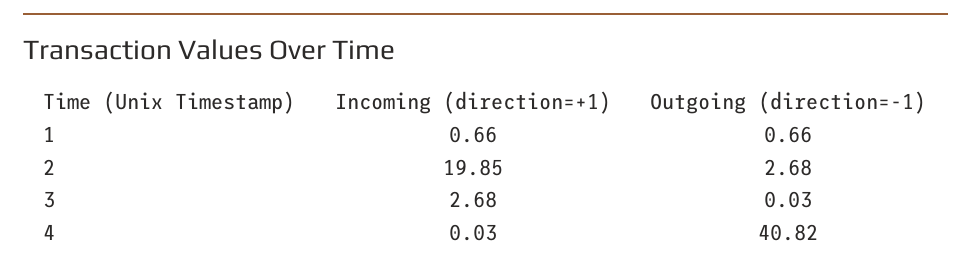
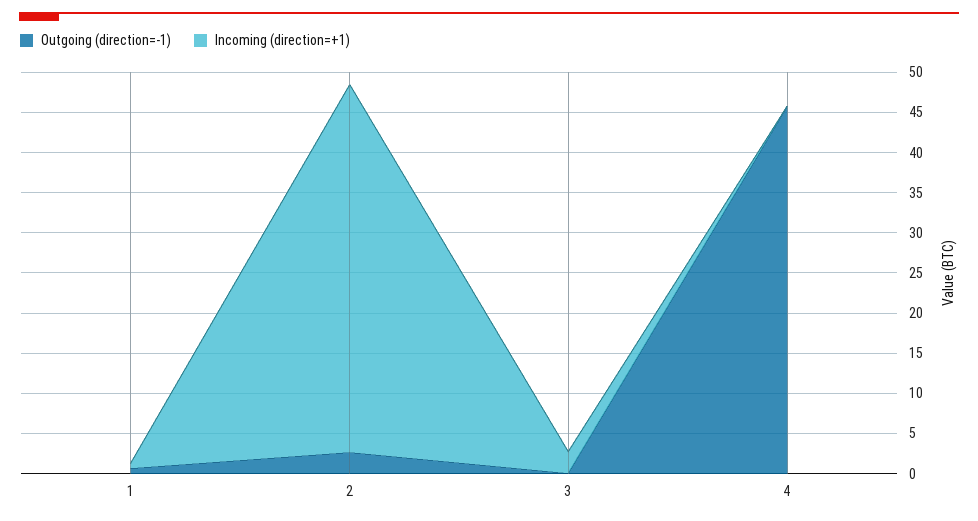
Incoming (direction=+1), 2: 19.85 -> 46
Outgoing (direction=-1), 4: 40.82 -> 46

